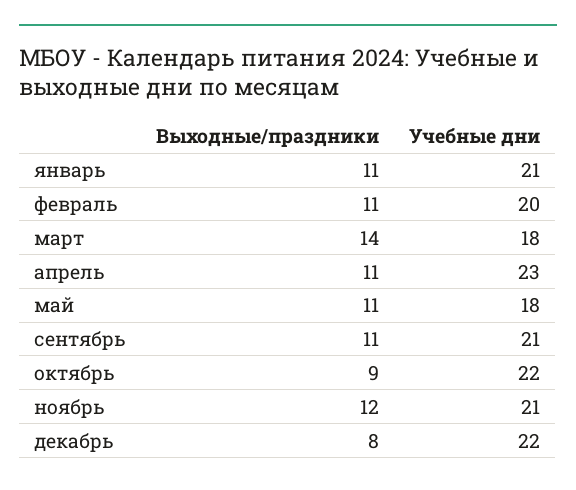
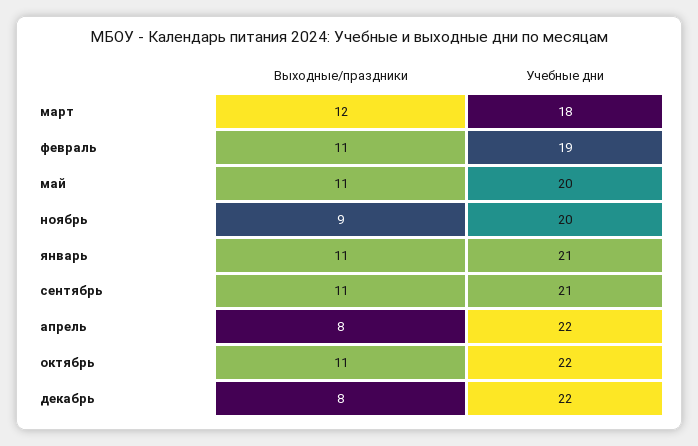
Учебные дни, февраль: 20 -> 19
Выходные/праздники, март: 14 -> 12
Выходные/праздники, апрель: 11 -> 8
Учебные дни, апрель: 23 -> 22
Учебные дни, май: 18 -> 20
Выходные/праздники, октябрь: 9 -> 11
Выходные/праздники, ноябрь: 12 -> 9
Учебные дни, ноябрь: 21 -> 20

